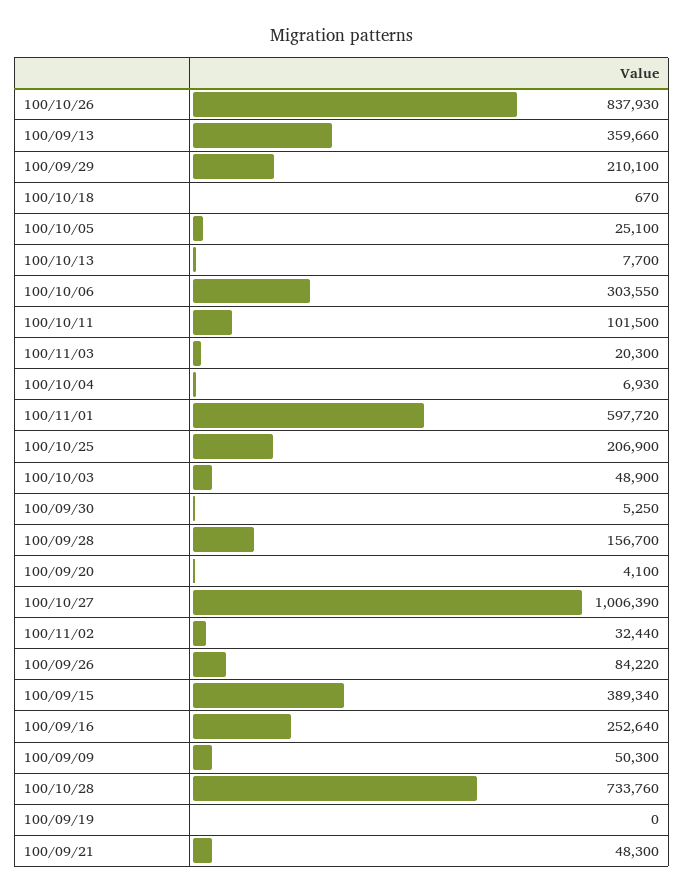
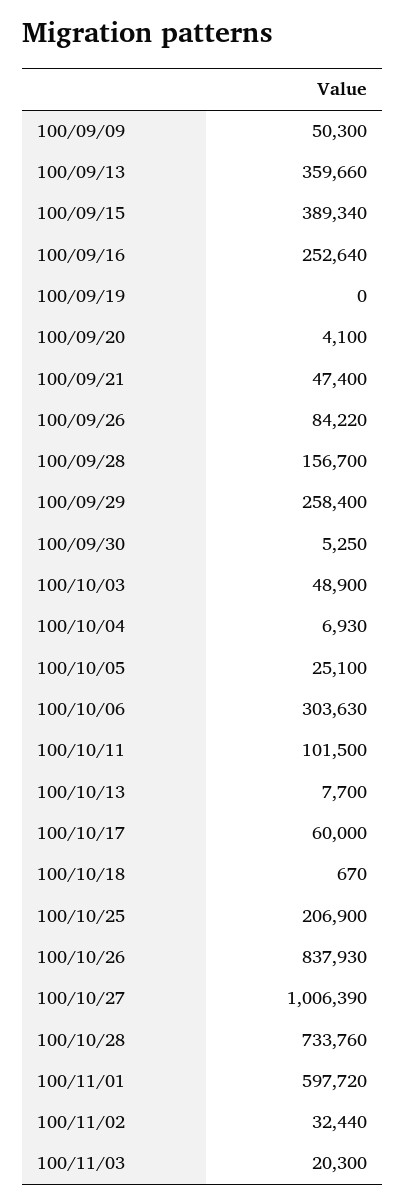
100/09/29: 210100 -> 258400
100/10/06: 303550 -> 303630
100/09/21: 48300 -> 47400
100/10/17: none -> 60000

